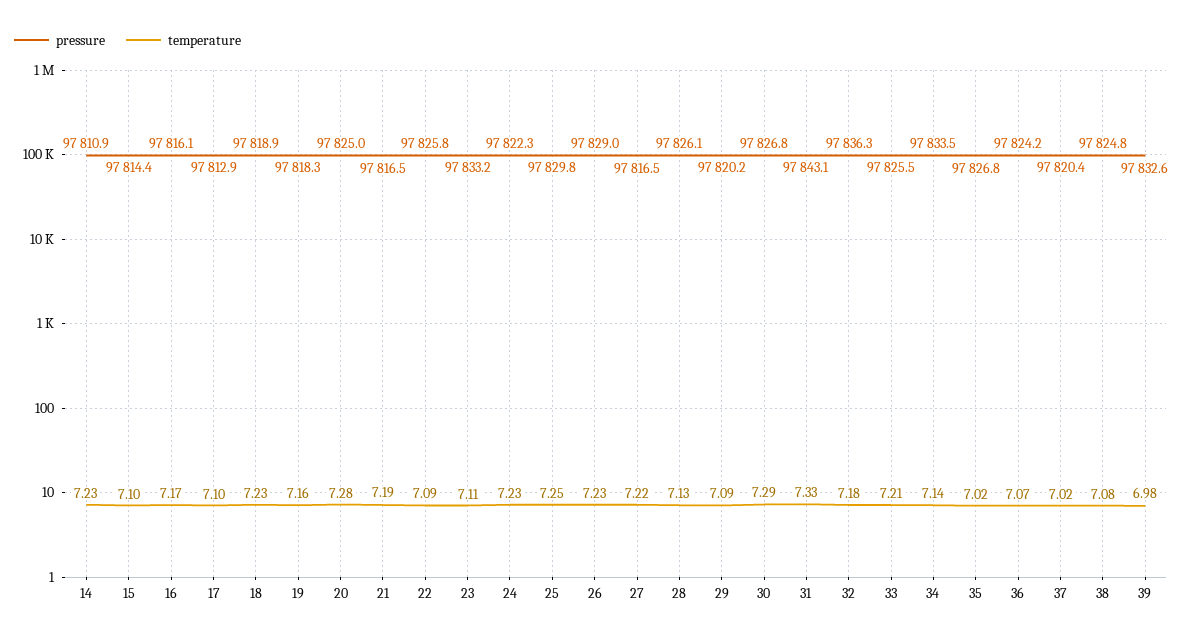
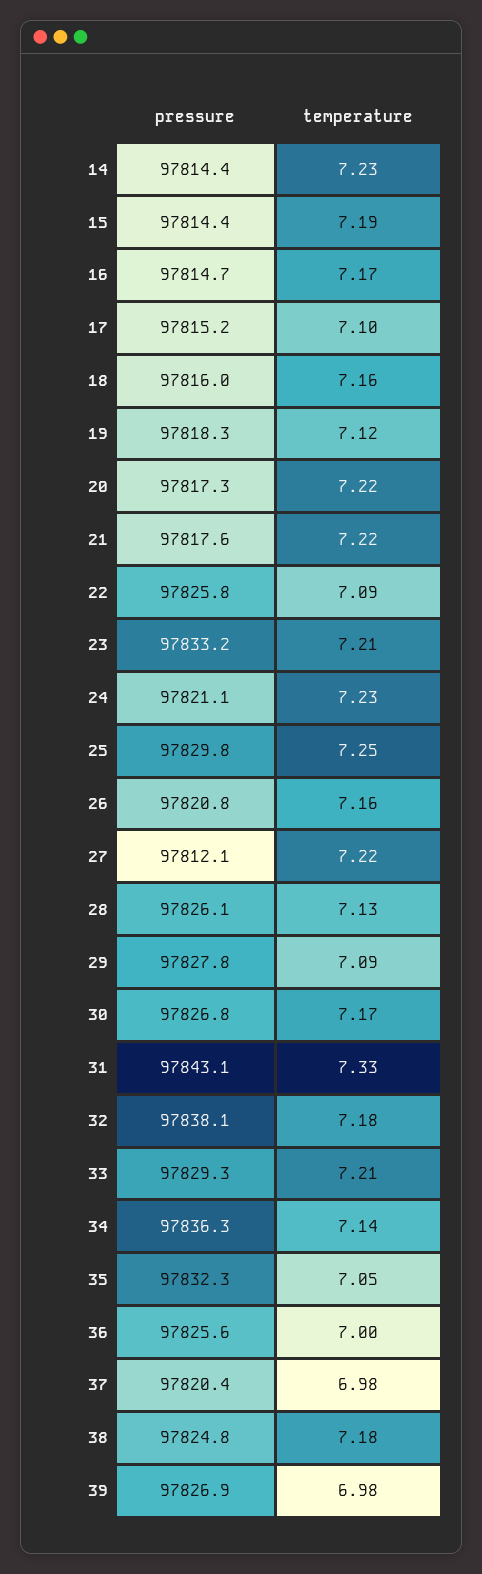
pressure, 14: 97810.9 -> 97814.4
temperature, 15: 7.1 -> 7.19
pressure, 16: 97816.1 -> 97814.7
pressure, 17: 97812.9 -> 97815.2
pressure, 18: 97818.9 -> 97816
temperature, 18: 7.23 -> 7.16
temperature, 19: 7.16 -> 7.12
pressure, 20: 97825 -> 97817.3
temperature, 20: 7.28 -> 7.22
pressure, 21: 97816.5 -> 97817.6
temperature, 21: 7.19 -> 7.22
temperature, 23: 7.11 -> 7.21
pressure, 24: 97822.3 -> 97821.1
pressure, 26: 97829 -> 97820.8
temperature, 26: 7.23 -> 7.16
pressure, 27: 97816.5 -> 97812.1
pressure, 29: 97820.2 -> 97827.8
temperature, 30: 7.29 -> 7.17
pressure, 32: 97836.3 -> 97838.1
pressure, 33: 97825.5 -> 97829.3
pressure, 34: 97833.5 -> 97836.3
pressure, 35: 97826.8 -> 97832.3
temperature, 35: 7.02 -> 7.05
pressure, 36: 97824.2 -> 97825.6
temperature, 36: 7.07 -> 7
temperature, 37: 7.02 -> 6.98
temperature, 38: 7.08 -> 7.18
pressure, 39: 97832.6 -> 97826.9

